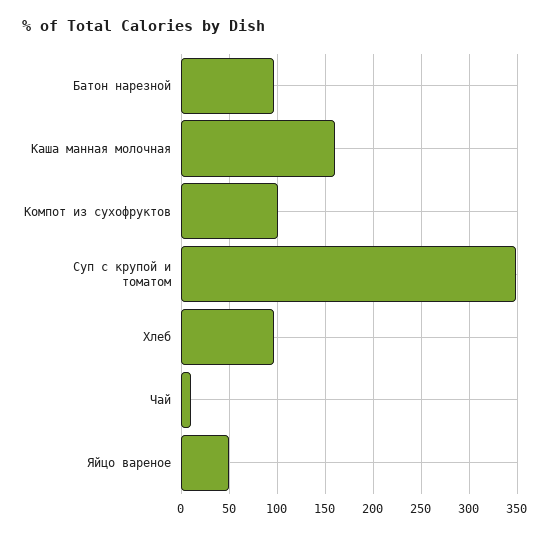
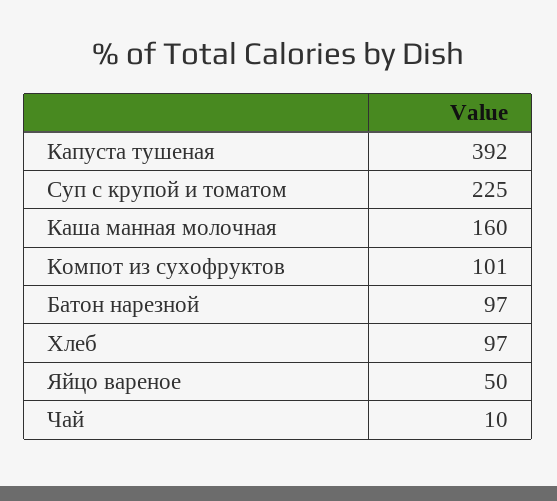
Суп с крупой и томатом: 350 -> 225
Капуста тушеная: none -> 392

